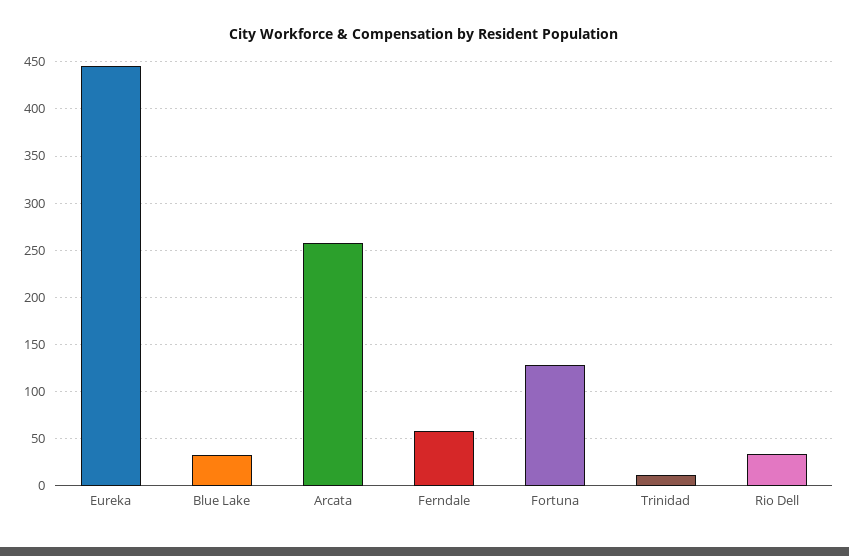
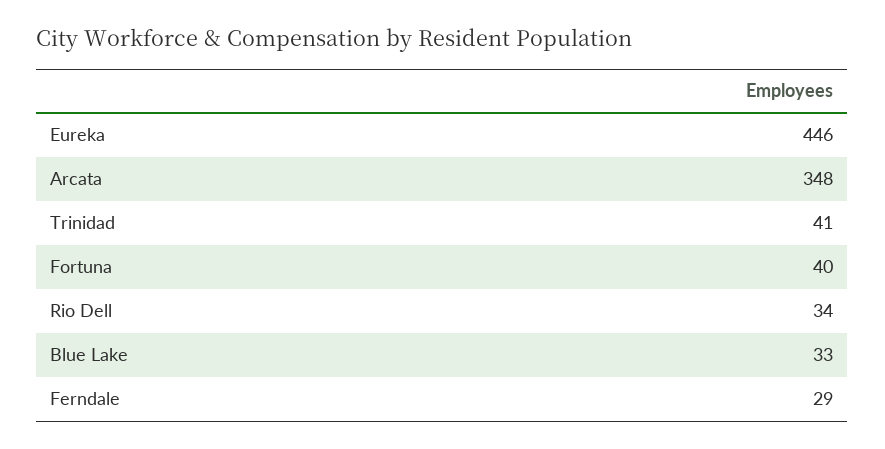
Arcata: 260 -> 348
Ferndale: 60 -> 29
Fortuna: 130 -> 40
Trinidad: 10 -> 41

